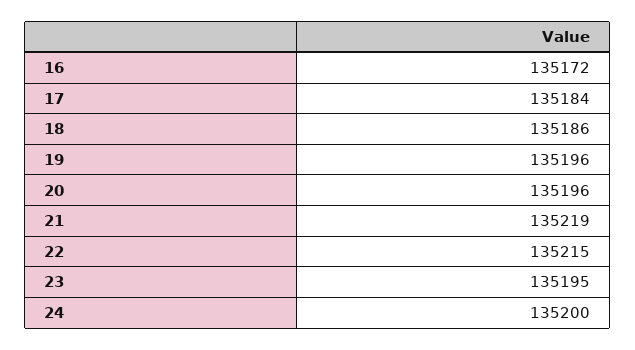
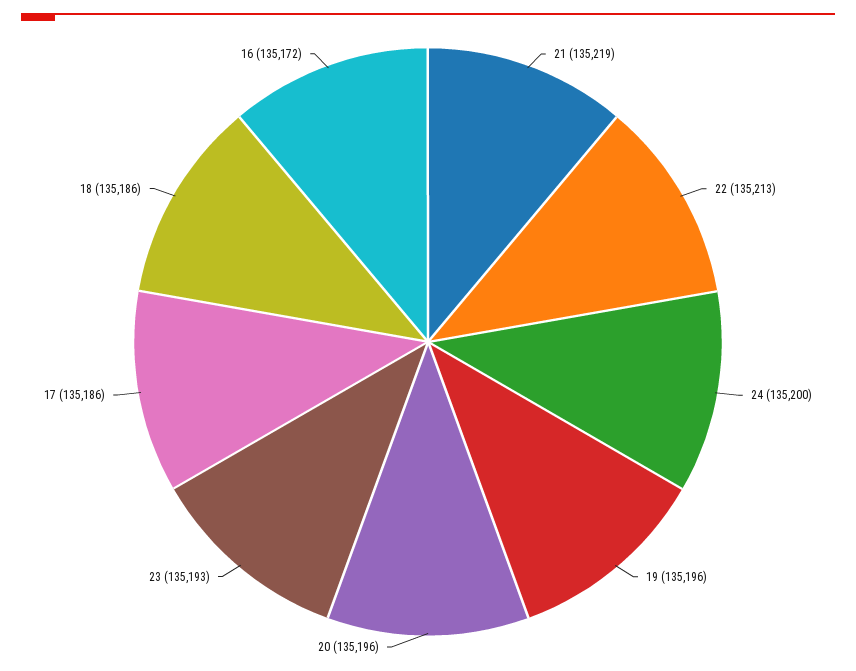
17: 135184 -> 135186
22: 135215 -> 135213
23: 135195 -> 135193

